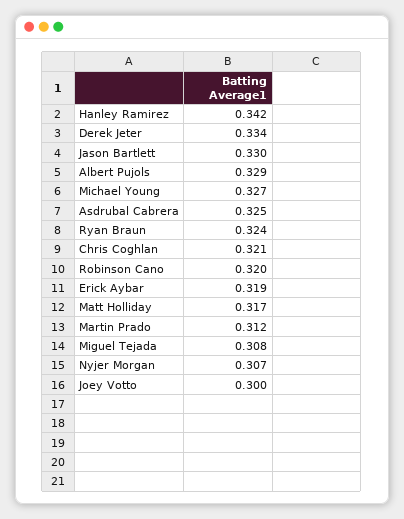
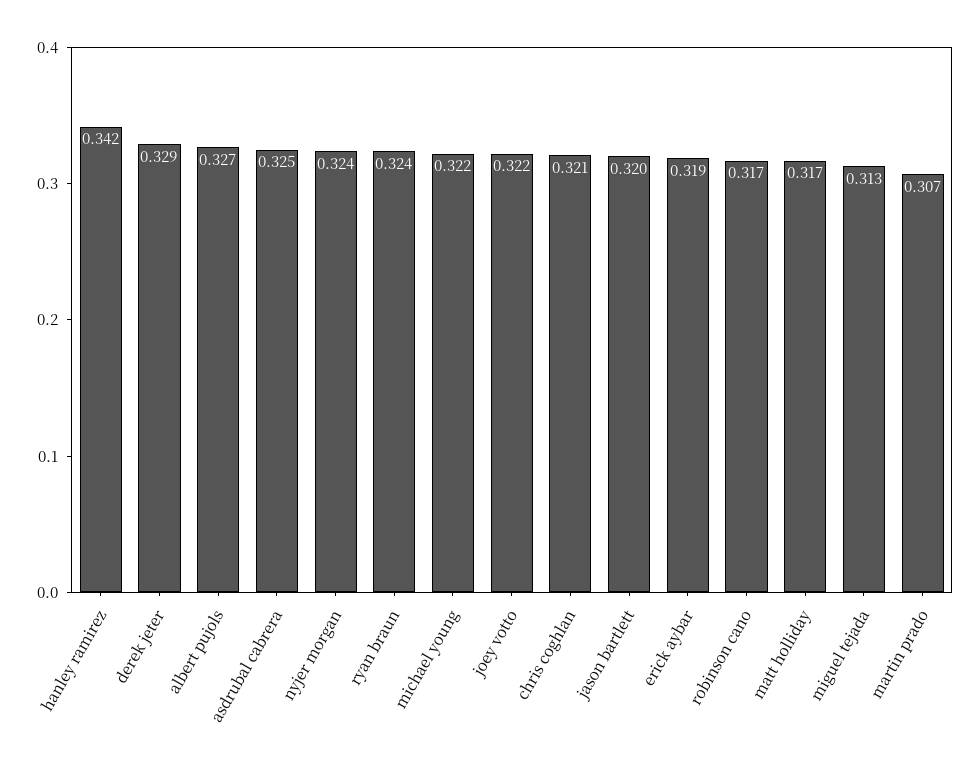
Derek Jeter: 0.334 -> 0.329
Jason Bartlett: 0.33 -> 0.32
Albert Pujols: 0.329 -> 0.327
Michael Young: 0.327 -> 0.322
Robinson Cano: 0.32 -> 0.317
Martin Prado: 0.312 -> 0.307
Miguel Tejada: 0.308 -> 0.313
Nyjer Morgan: 0.307 -> 0.324
Joey Votto: 0.3 -> 0.322

